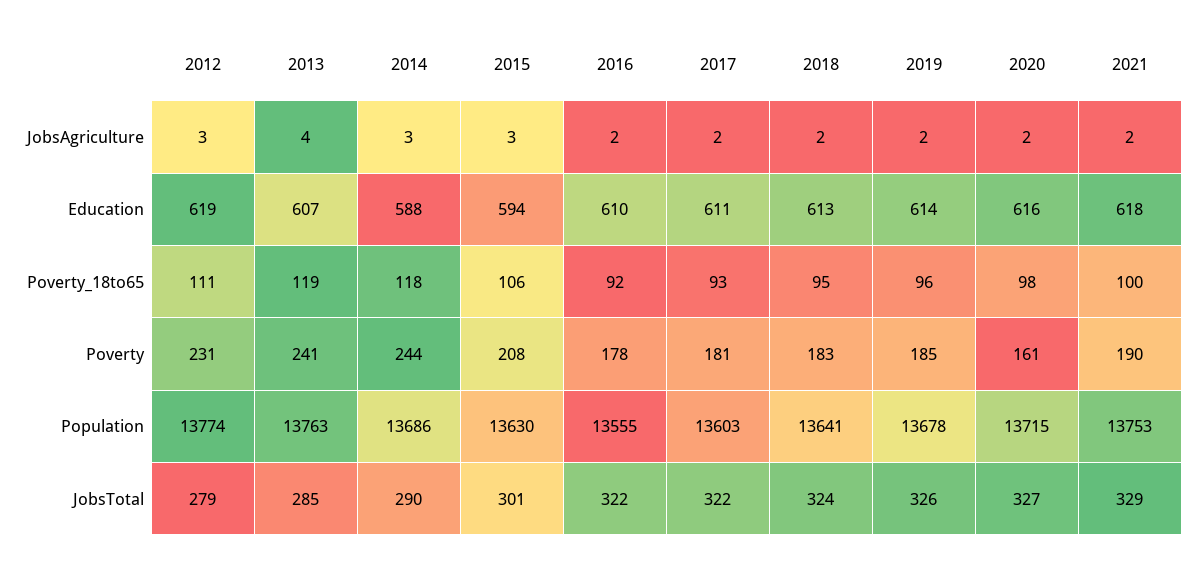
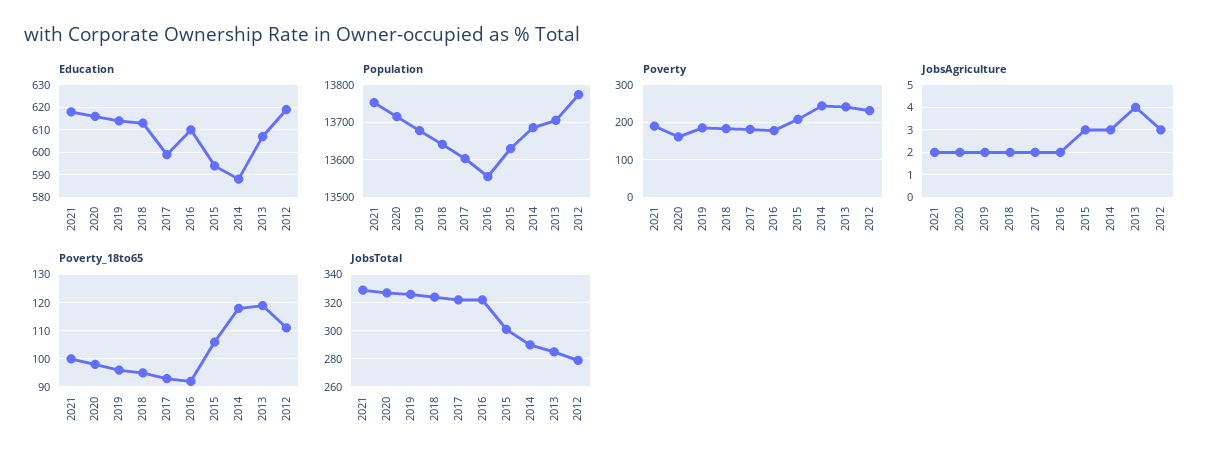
Education, 2017: 611 -> 600
Population, 2013: 13763 -> 13700

